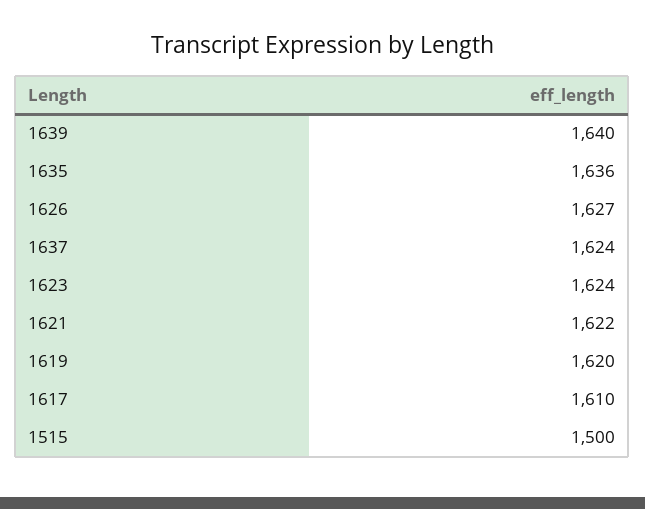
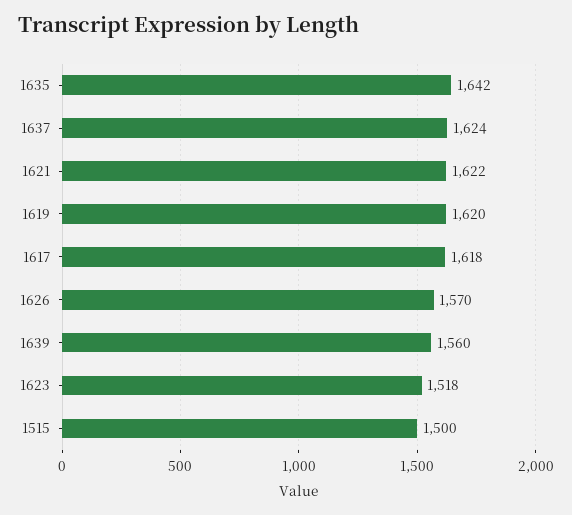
1639: 1640 -> 1560
1635: 1636 -> 1642
1626: 1627 -> 1570
1623: 1624 -> 1518
1617: 1610 -> 1618

